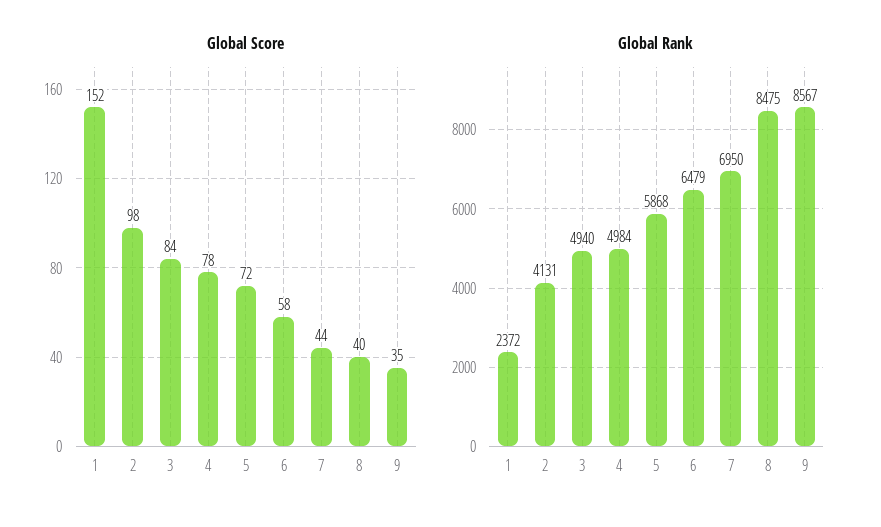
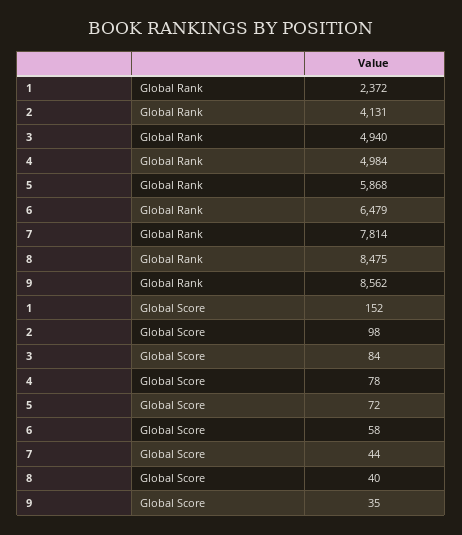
Global Rank, 7: 6950 -> 7814
Global Rank, 9: 8567 -> 8562

